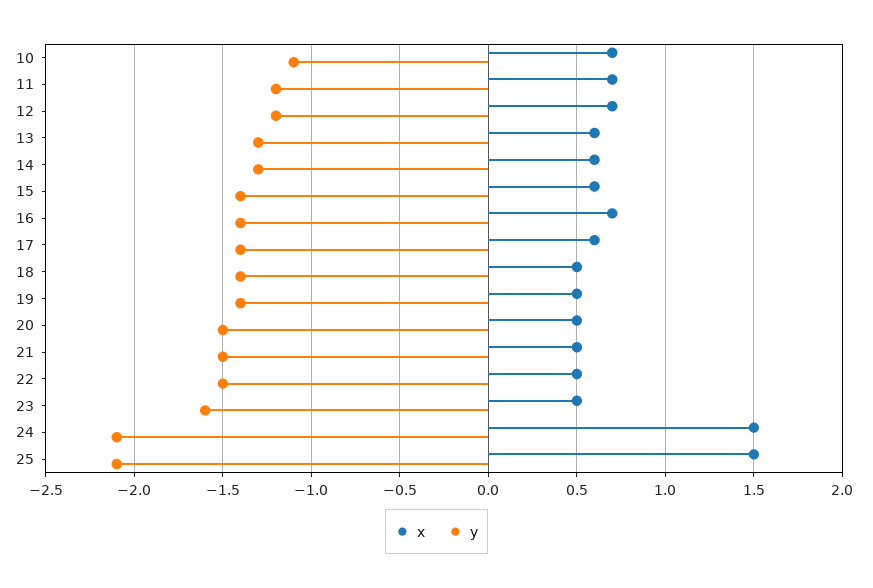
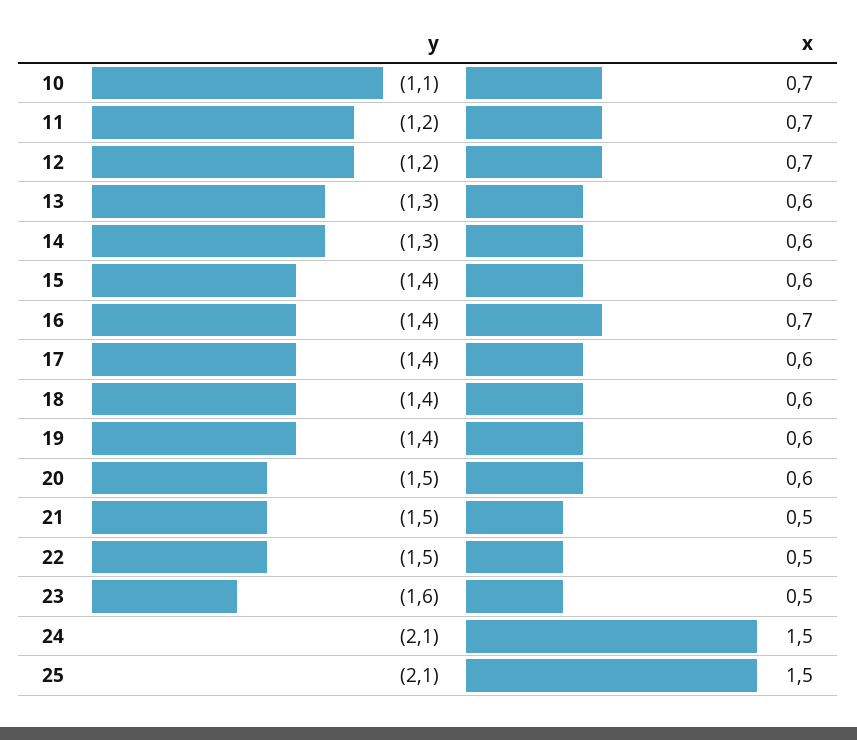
x, 18: 0.5 -> 0.6
x, 19: 0.5 -> 0.6
x, 20: 0.5 -> 0.6

